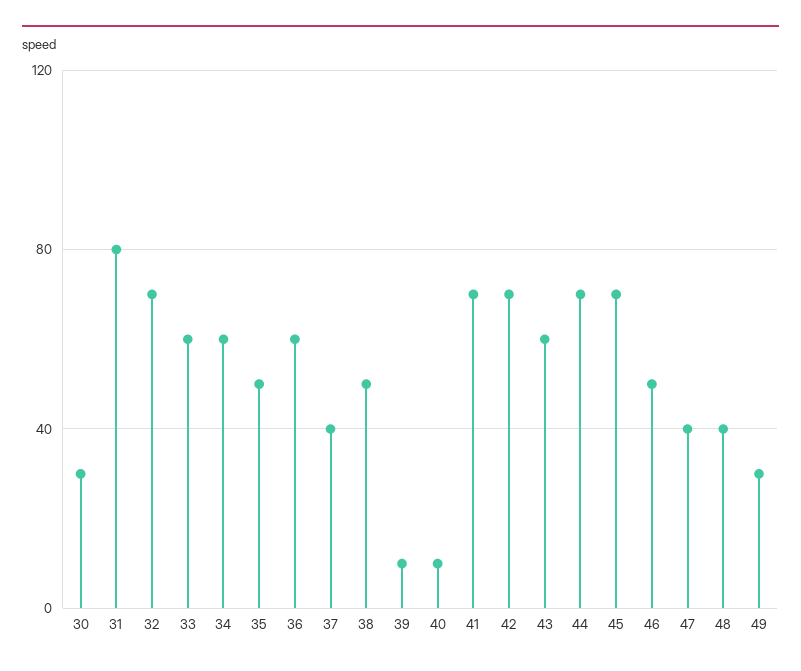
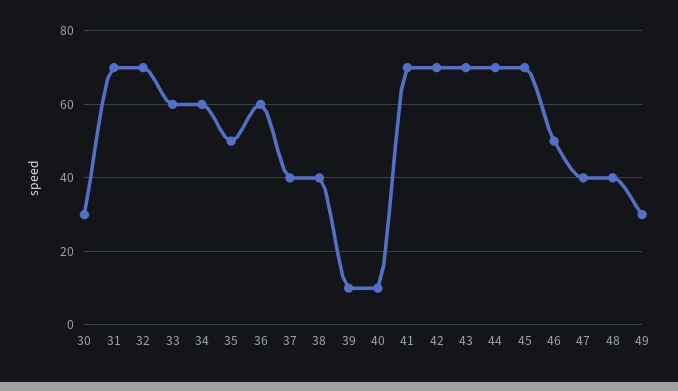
31: 80 -> 70
38: 50 -> 40
43: 60 -> 70

